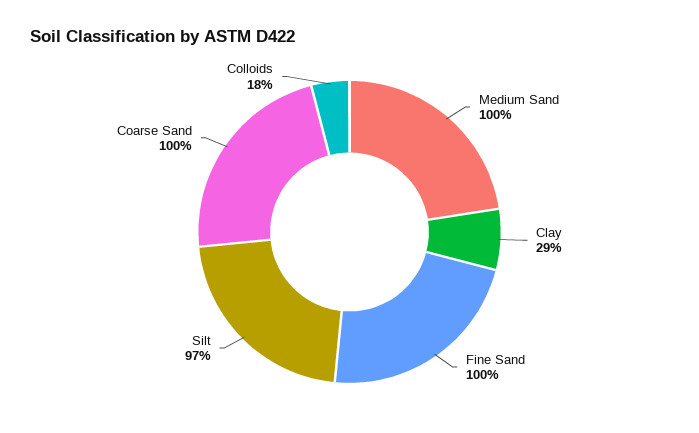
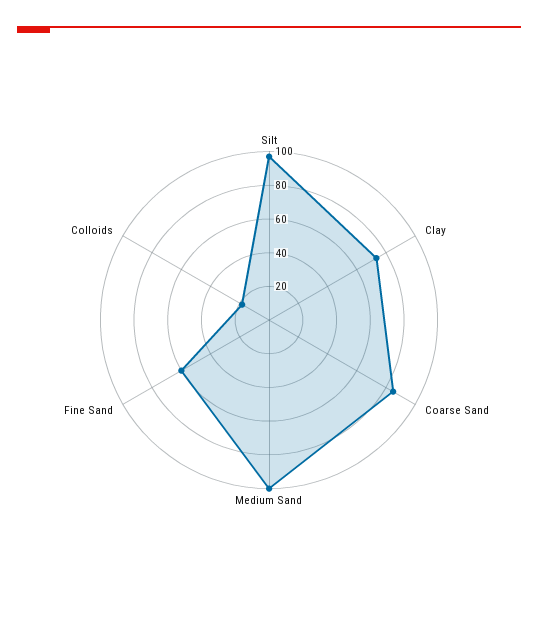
Clay: 29 -> 75
Fine Sand: 100 -> 60
Coarse Sand: 100 -> 85

